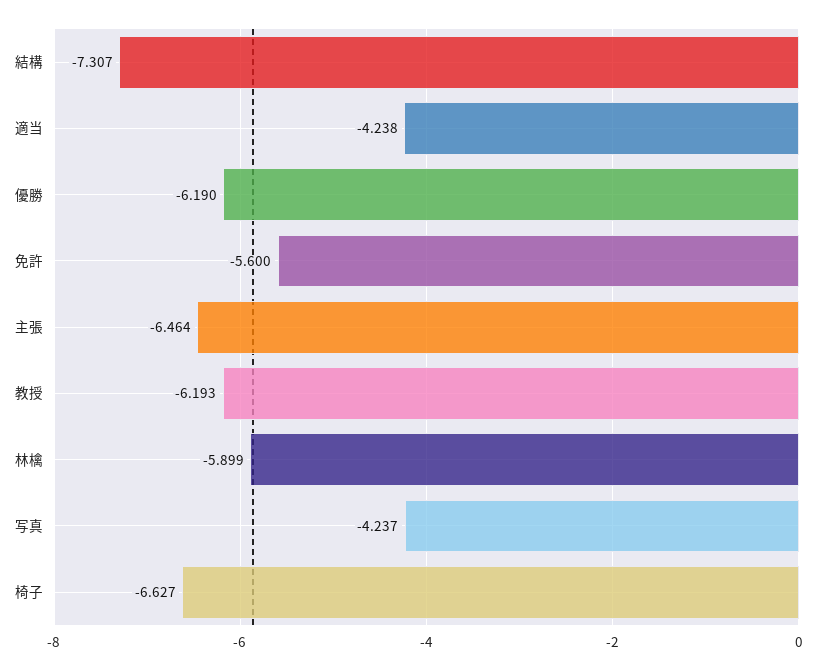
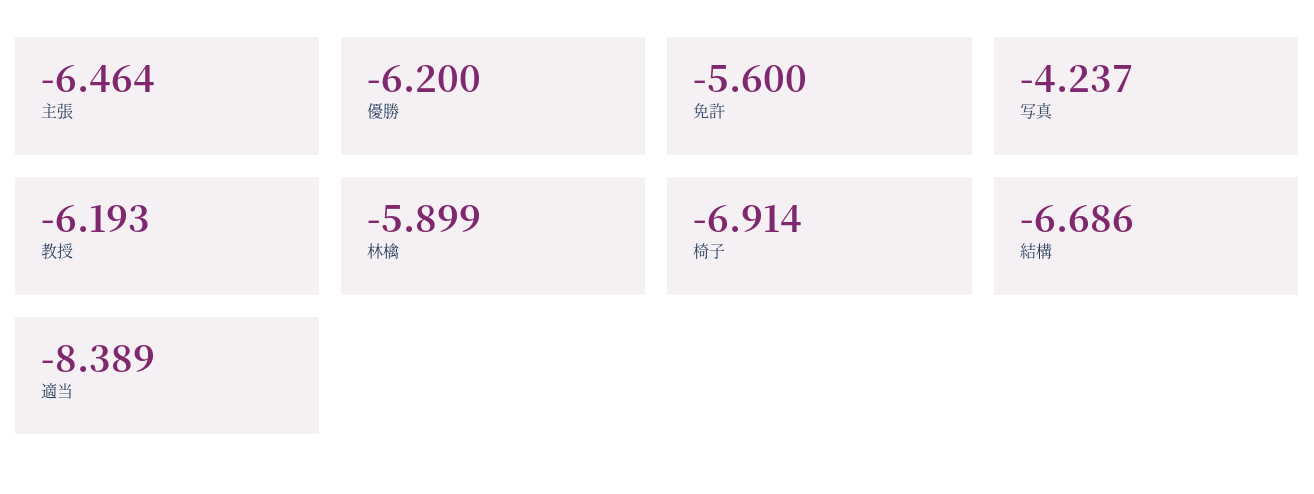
結構: -7.307 -> -6.686
適当: -4.238 -> -8.389
優勝: -6.19 -> -6.2
椅子: -6.627 -> -6.914

